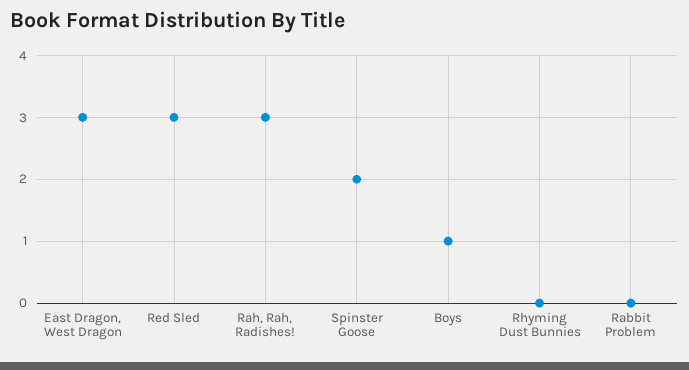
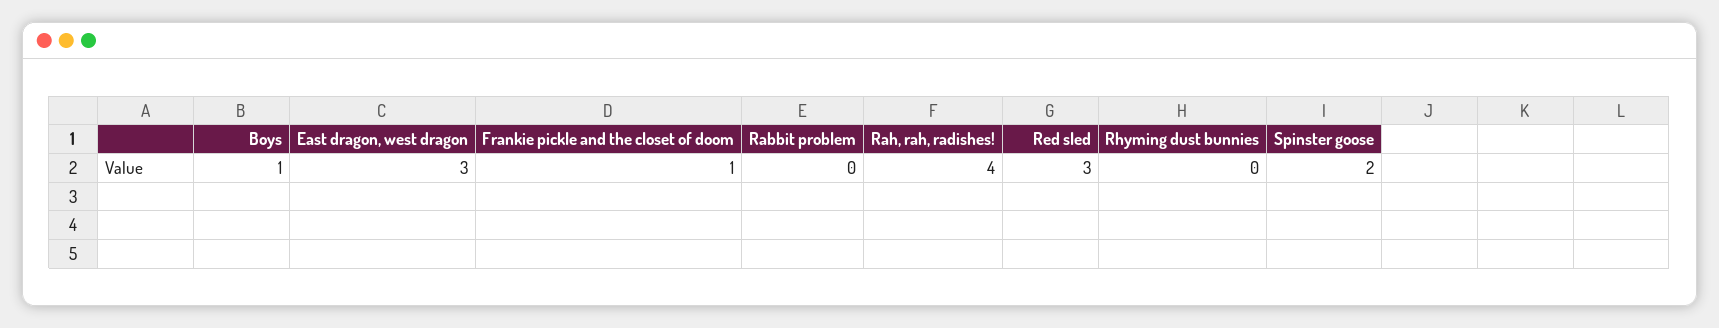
Rah, Rah, Radishes!: 3 -> 4
Frankie pickle and the closet of doom: none -> 1

